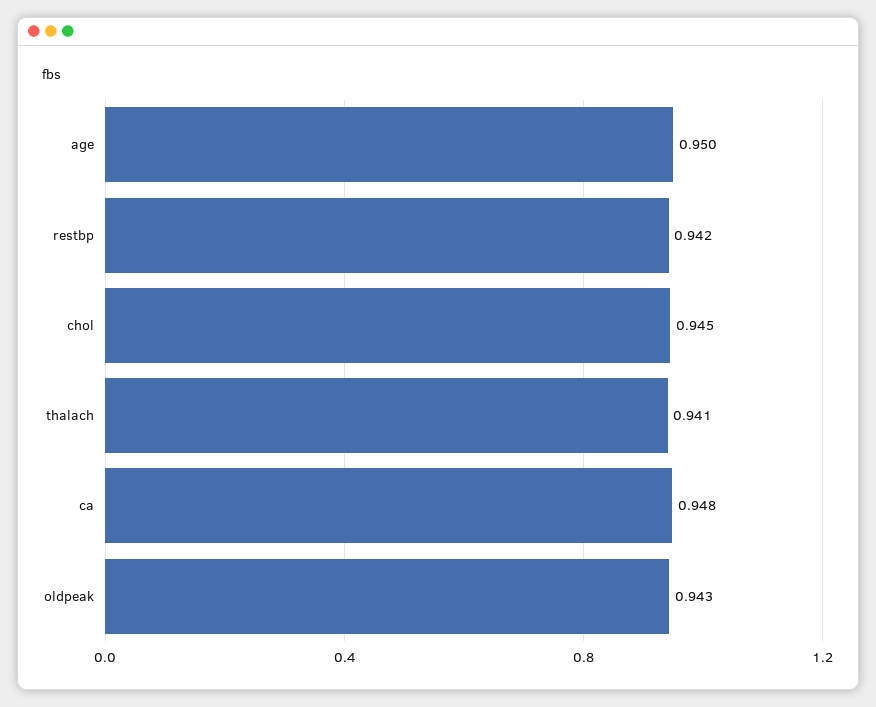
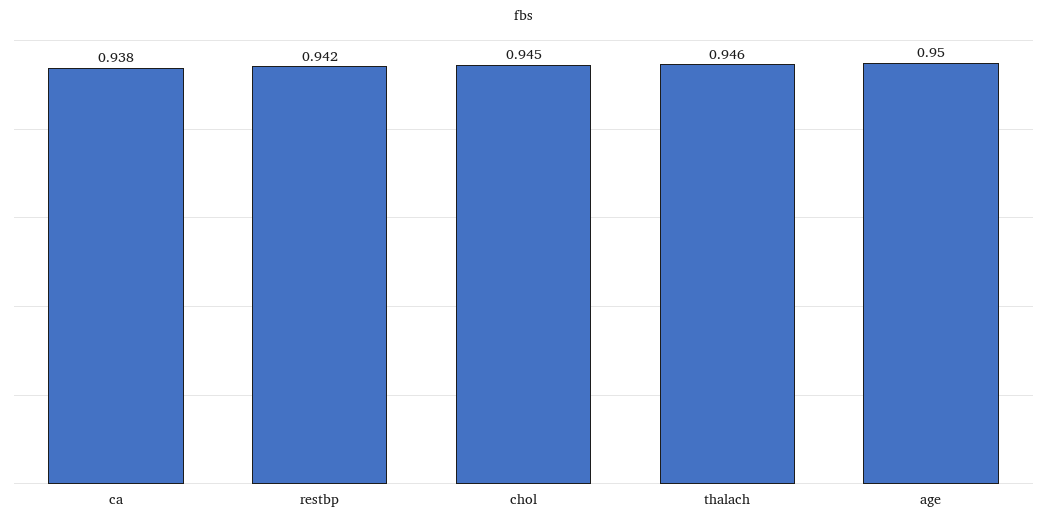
thalach: 0.941 -> 0.946
ca: 0.948 -> 0.938
oldpeak: 0.943 -> none

